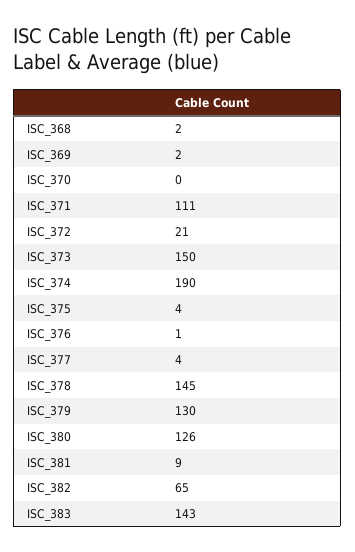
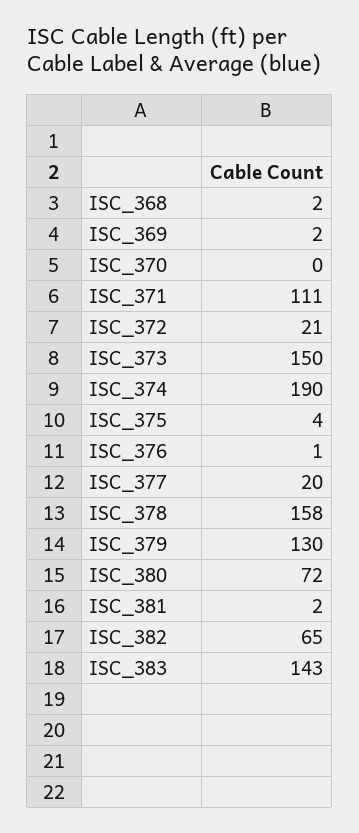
ISC_377: 4 -> 20
ISC_378: 145 -> 158
ISC_380: 126 -> 72
ISC_381: 9 -> 2

